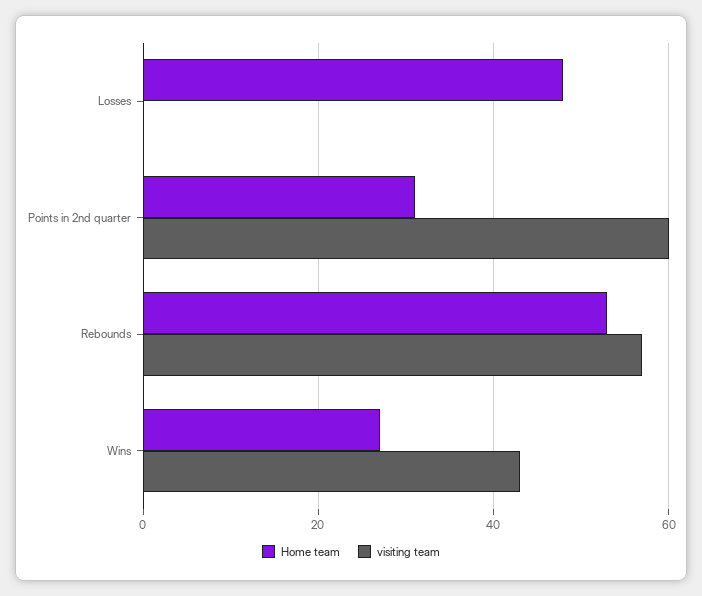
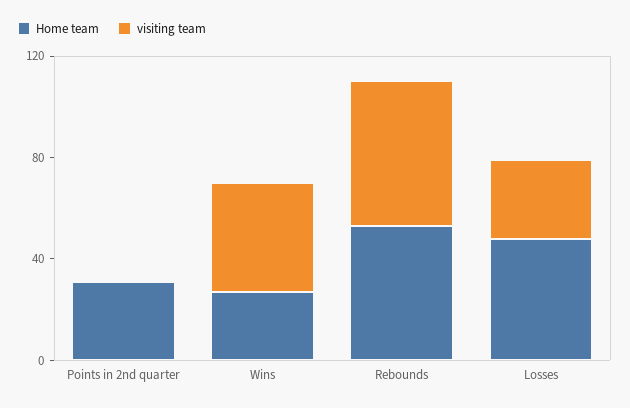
visiting team, Losses: 0 -> 30
visiting team, Points in 2nd quarter: 60 -> 0

